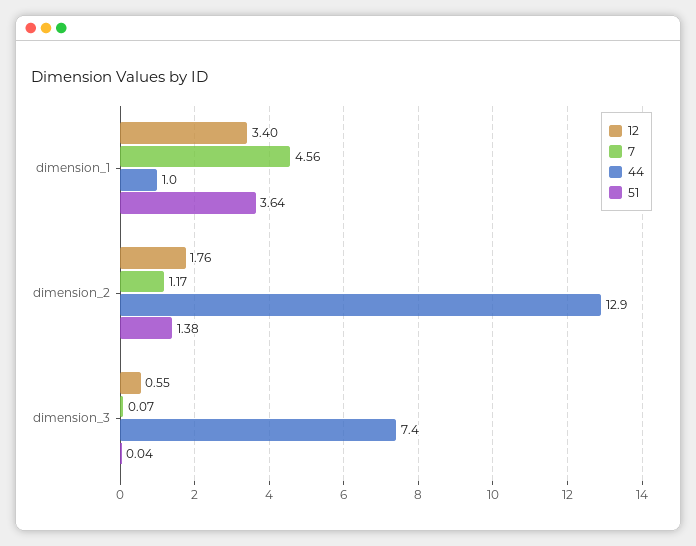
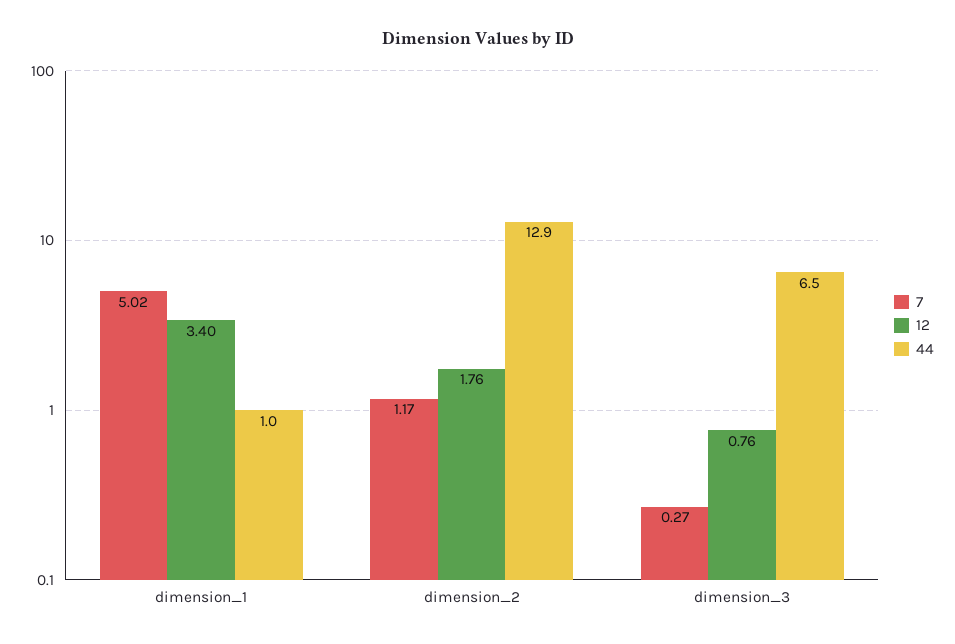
7, dimension_1: 4.56 -> 5.02
51, dimension_1: 3.64 -> none
51, dimension_2: 1.38 -> none
12, dimension_3: 0.55 -> 0.76
7, dimension_3: 0.07 -> 0.27
44, dimension_3: 7.4 -> 6.5
51, dimension_3: 0.04 -> none

